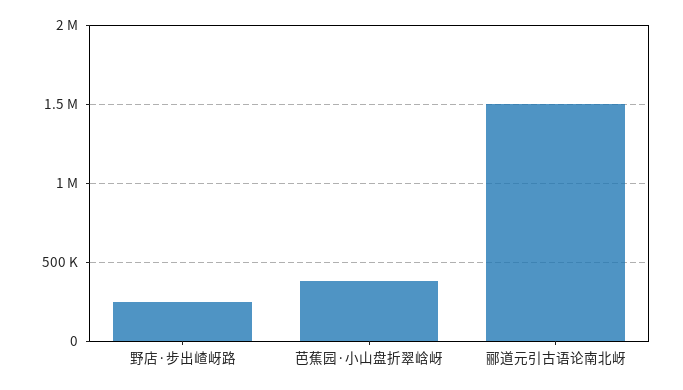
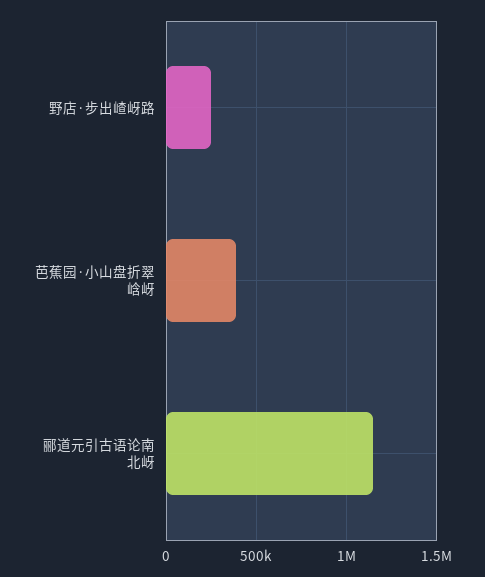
郦道元引古语论南北岈: 1500000 -> 1150000

